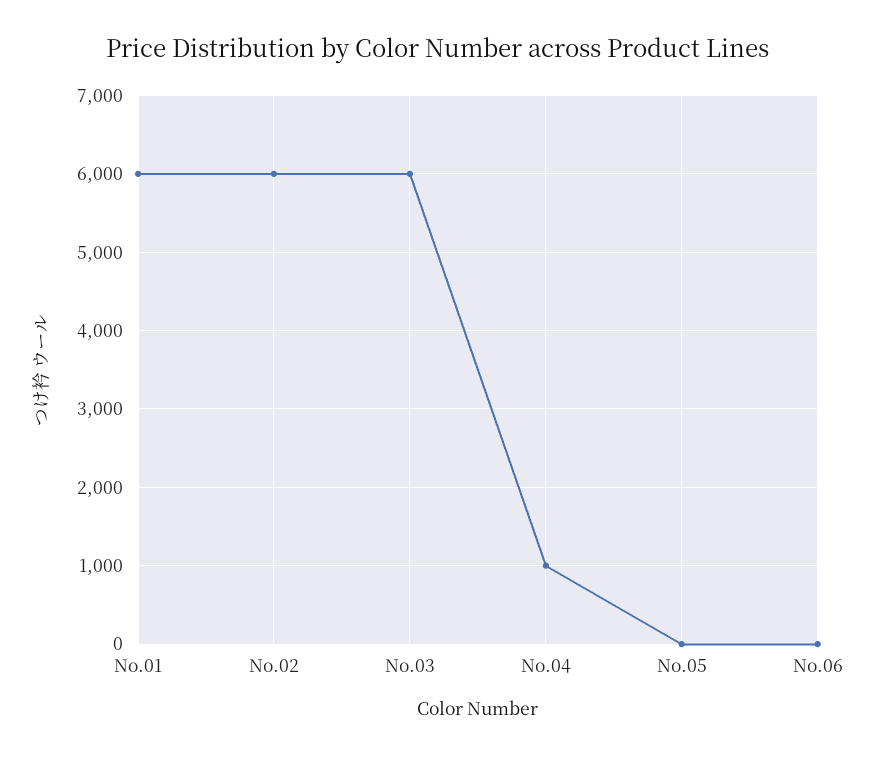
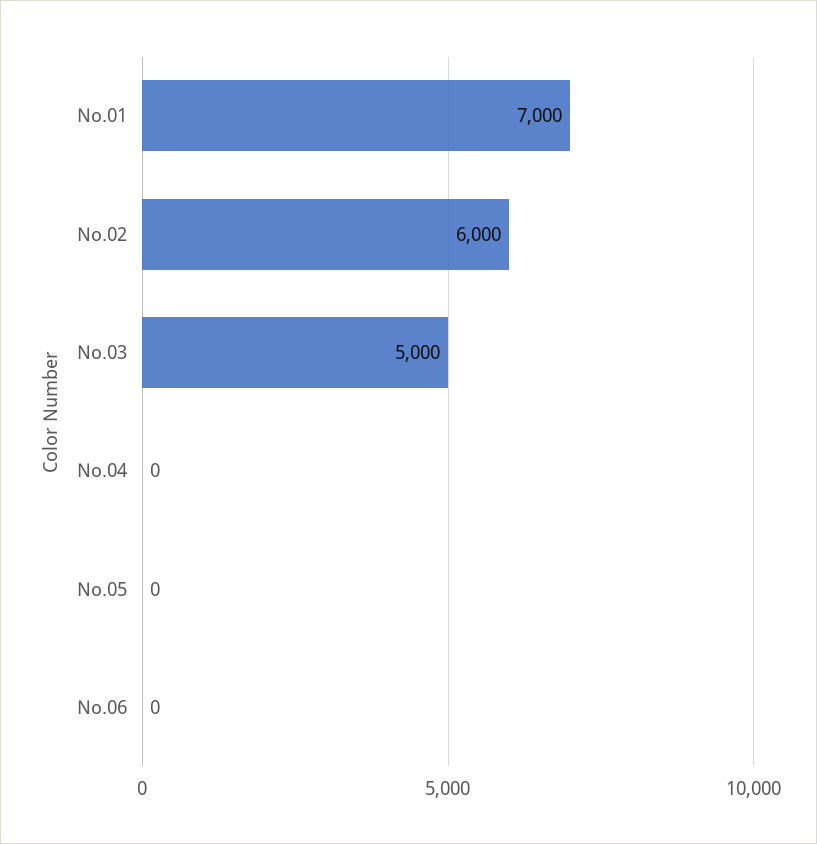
No.01: 6000 -> 7000
No.03: 6000 -> 5000
No.04: 1000 -> 0

